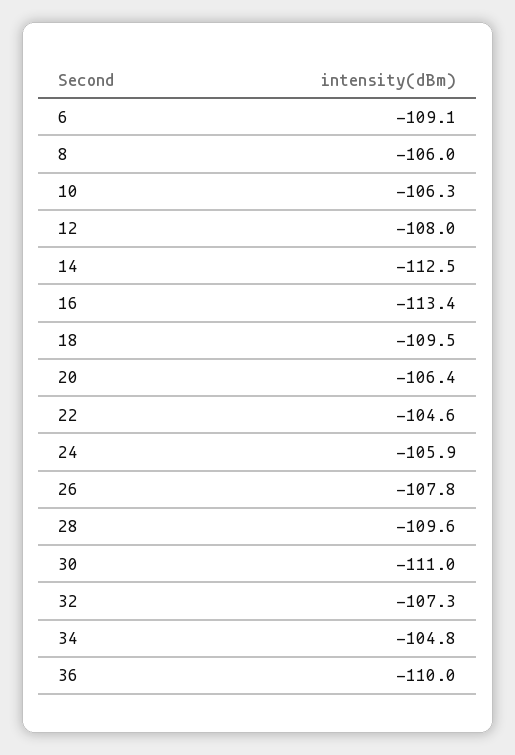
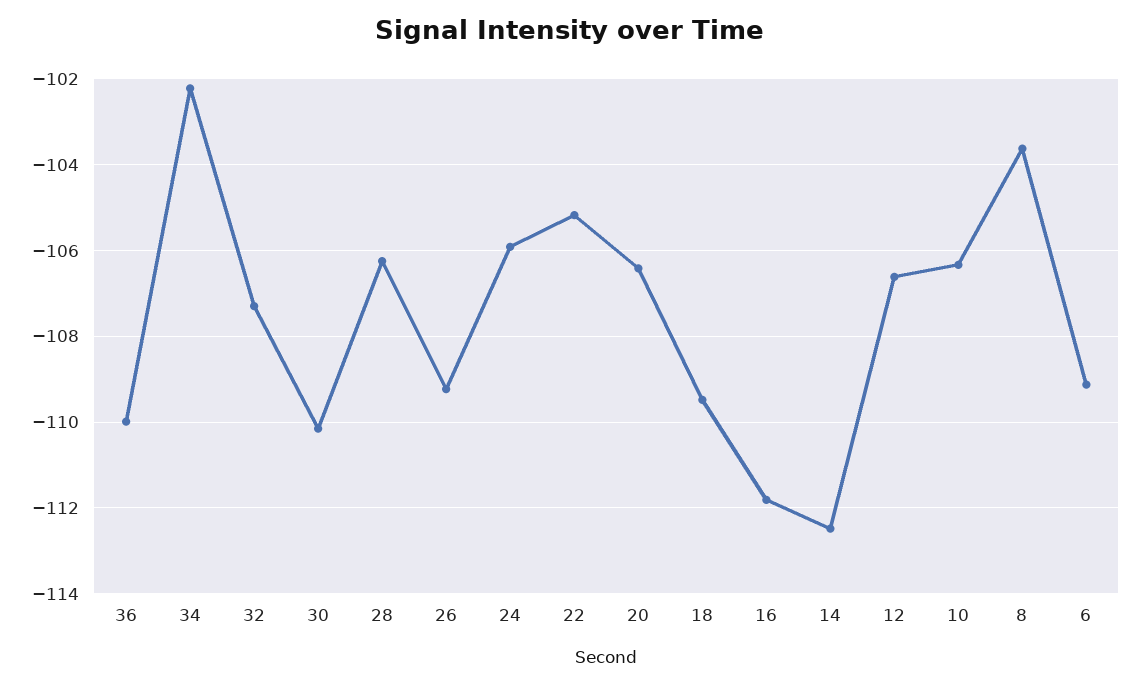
8: -106 -> -103.6
12: -108 -> -106.6
16: -113.4 -> -111.8
22: -104.6 -> -105.2
26: -107.8 -> -109.2
28: -109.6 -> -106.2
30: -111 -> -110.2
34: -104.8 -> -102.2

